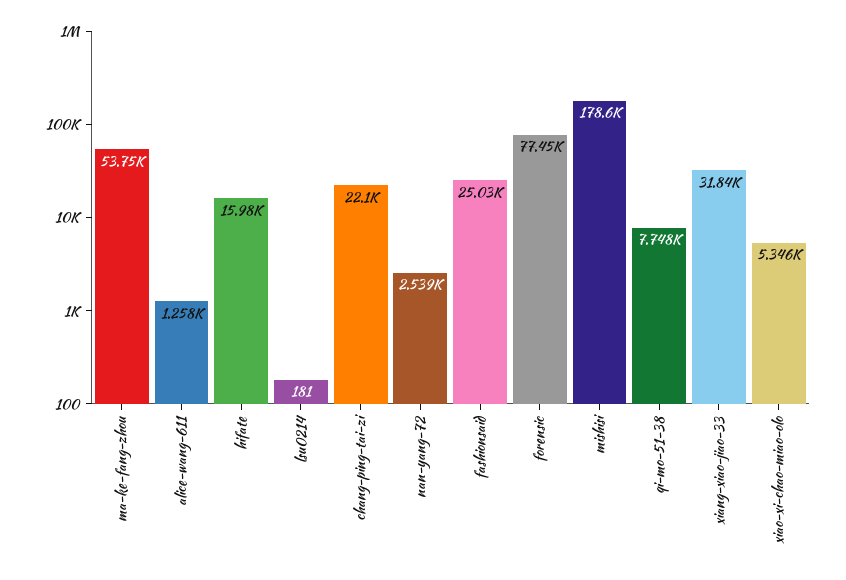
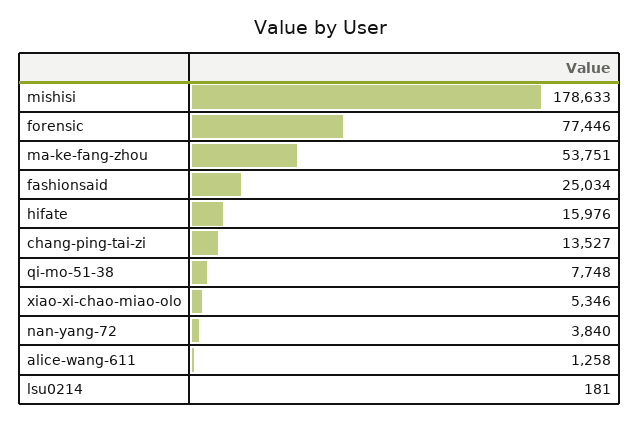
chang-ping-tai-zi: 22100 -> 13527
nan-yang-72: 2539 -> 3840
xiang-xiao-jiao-33: 31840 -> none

